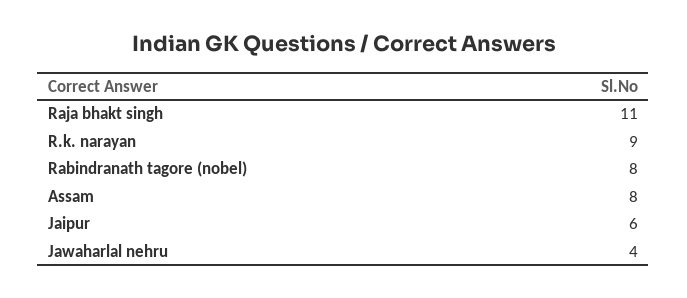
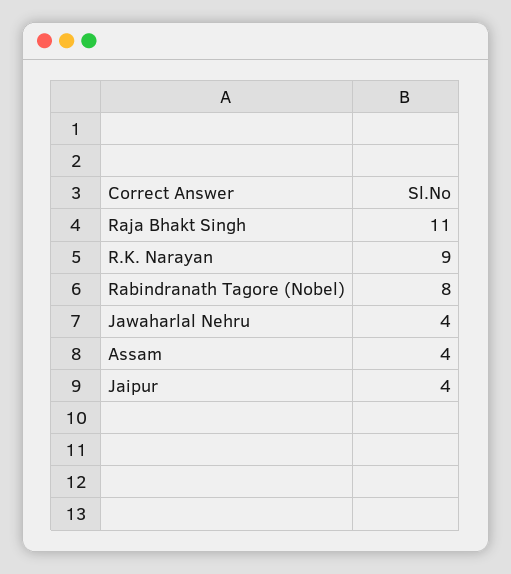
Assam: 8 -> 4
Jaipur: 6 -> 4

